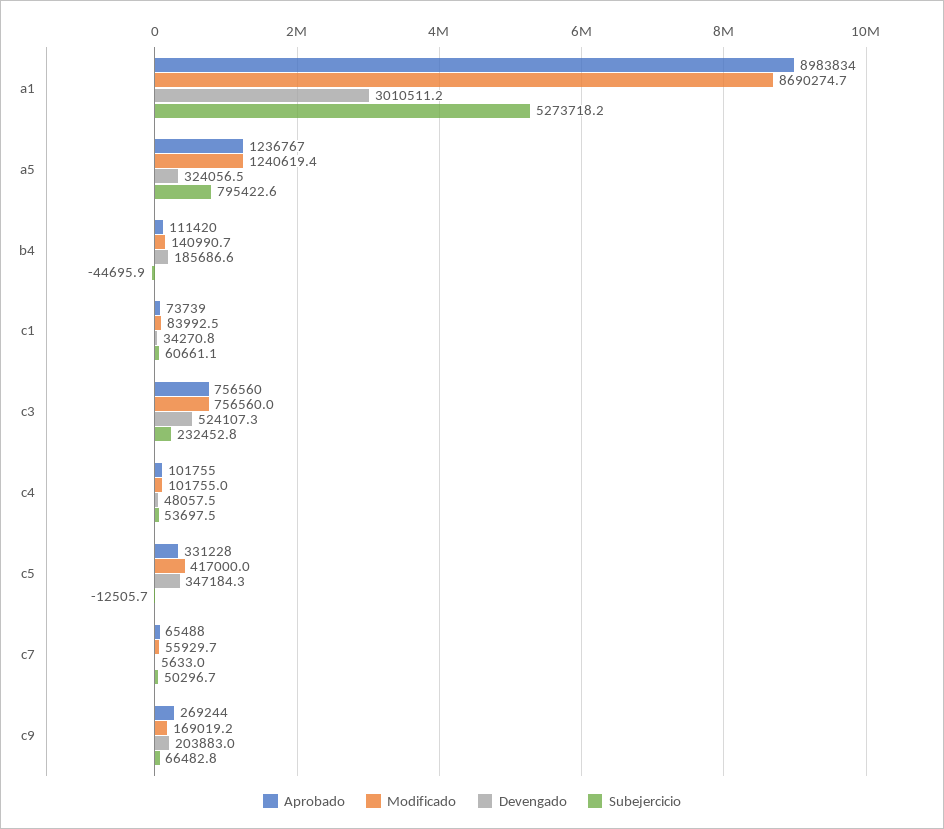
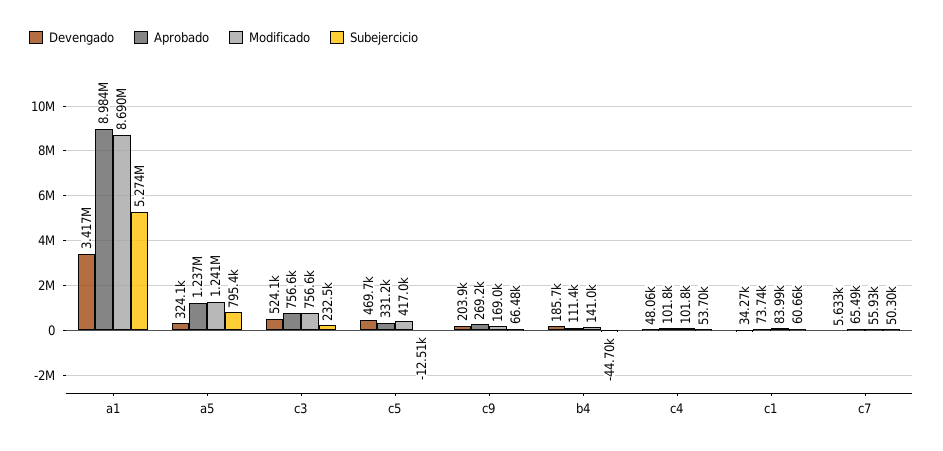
Devengado, a1: 3010511.2 -> 3417000
Devengado, c5: 347184.3 -> 469700

